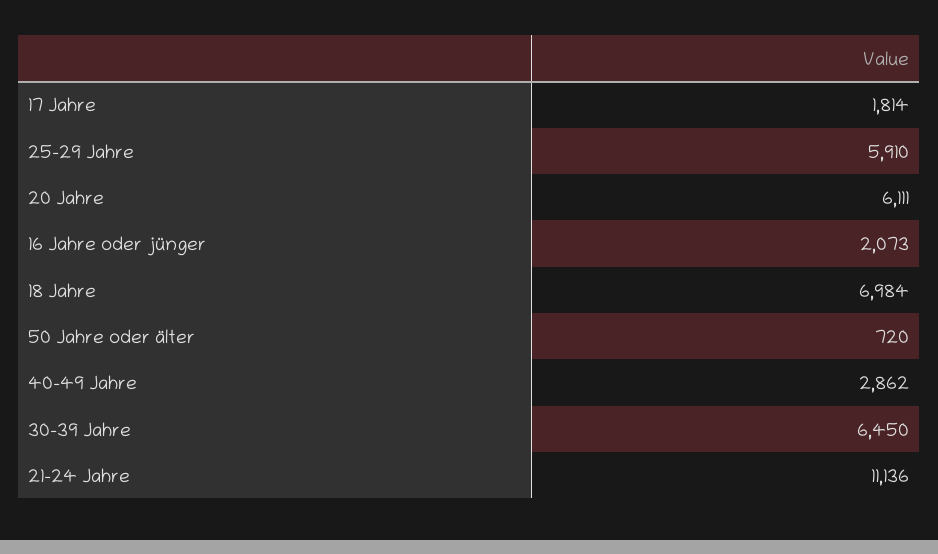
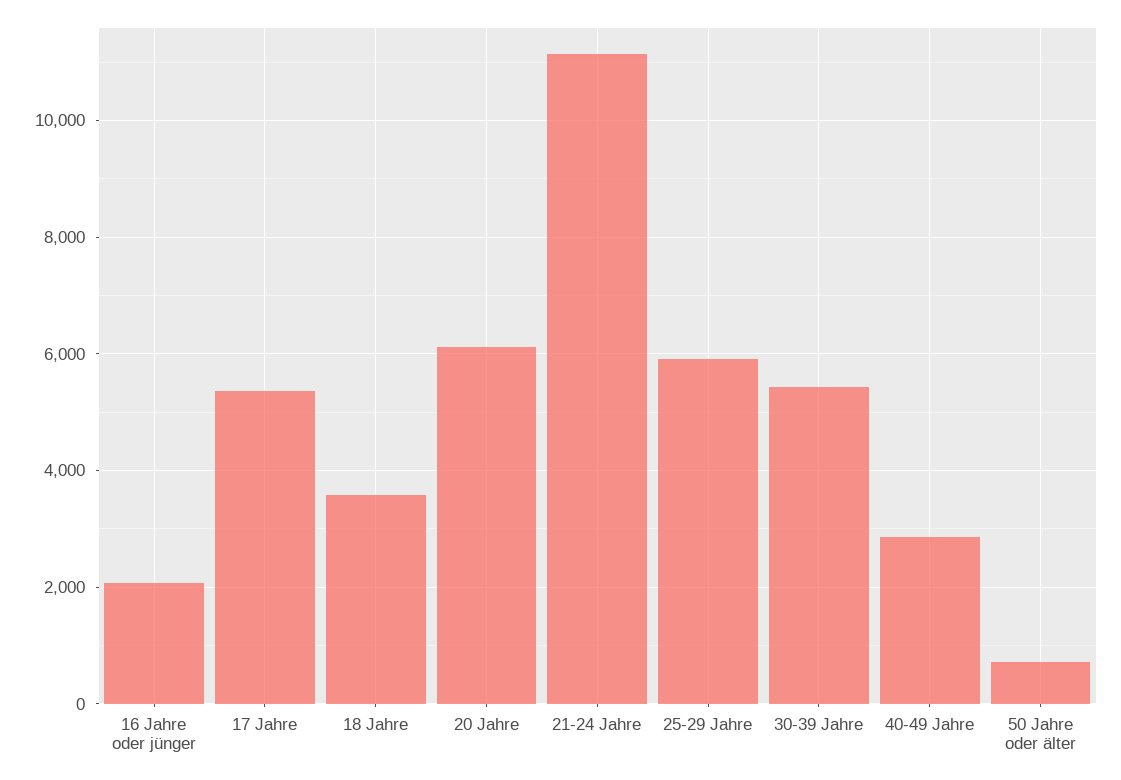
17 Jahre: 1814 -> 5400
18 Jahre: 6984 -> 3600
30-39 Jahre: 6450 -> 5400

